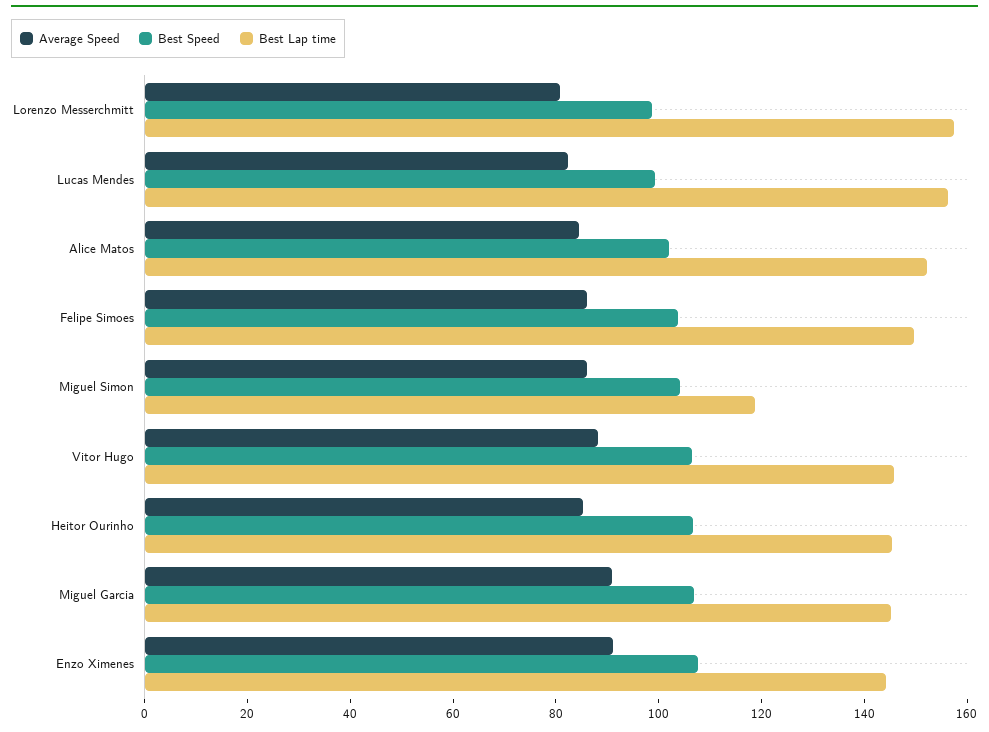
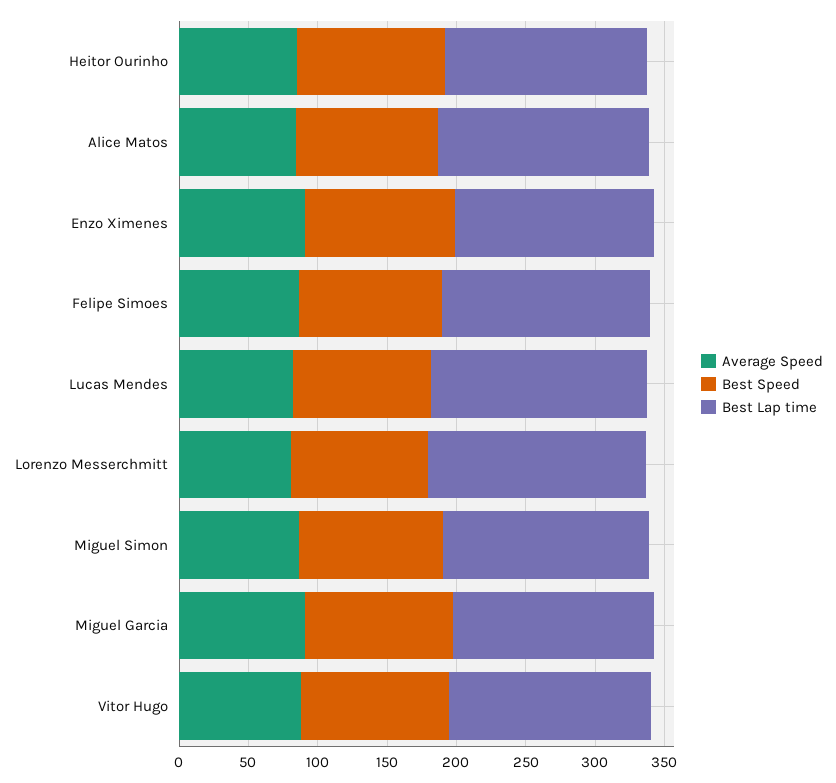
Best Lap time, Miguel Simon: 120 -> 150

